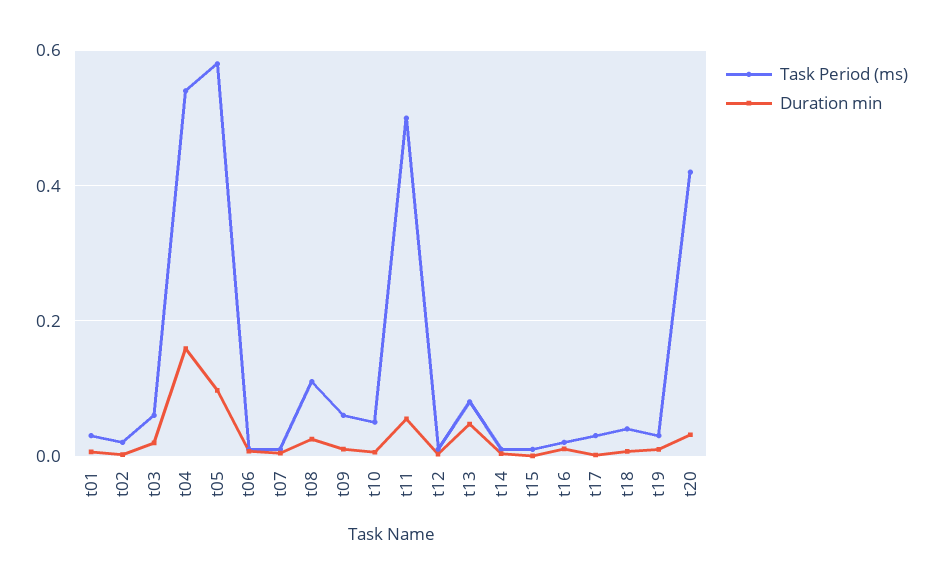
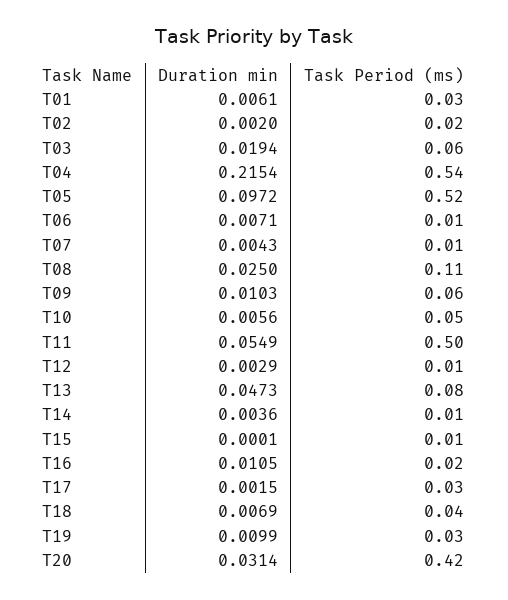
Duration min, t04: 0.16 -> 0.2154
Task Period (ms), t05: 0.58 -> 0.52

